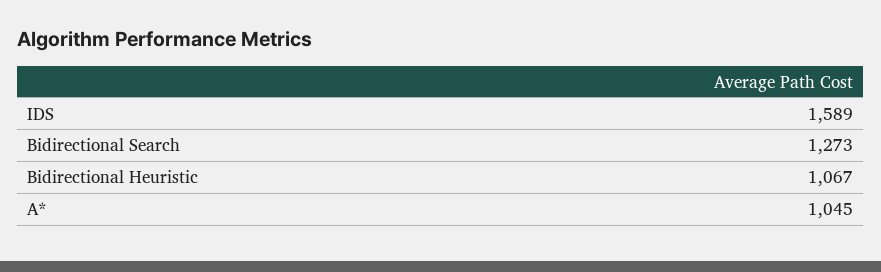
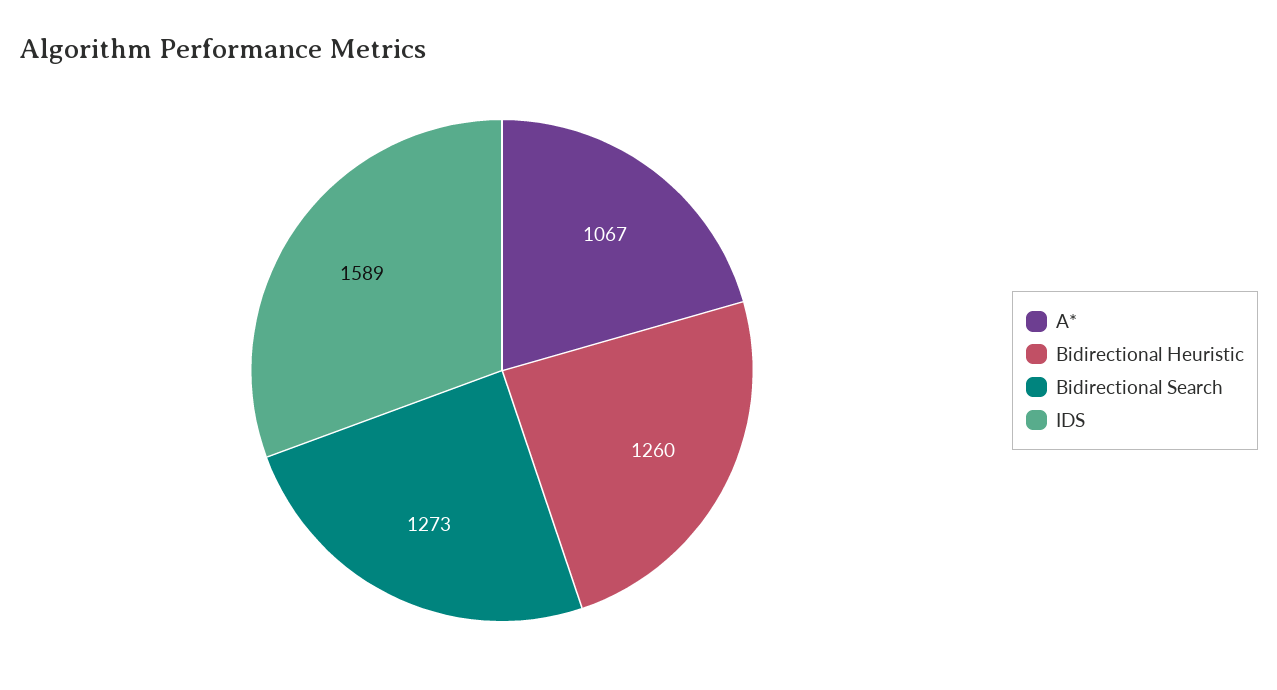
Bidirectional Heuristic: 1067 -> 1260
A*: 1045 -> 1067

